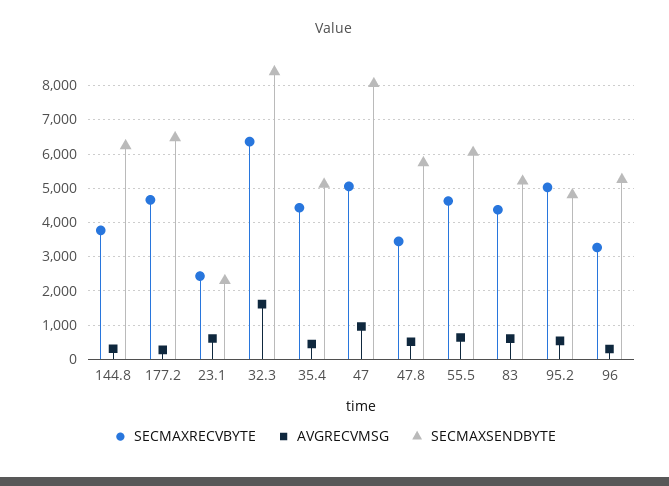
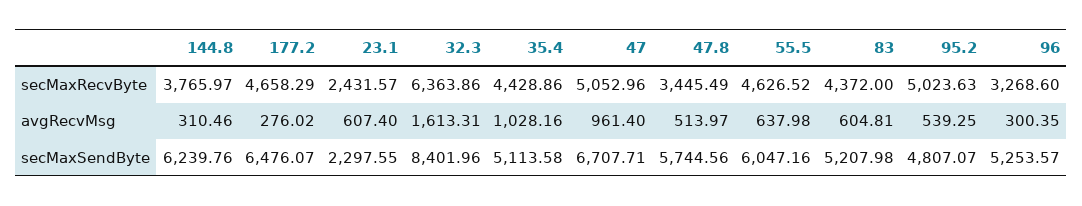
AVGRECVMSG, 35.4: 400 -> 1028.16
SECMAXSENDBYTE, 47: 8000 -> 6707.71

